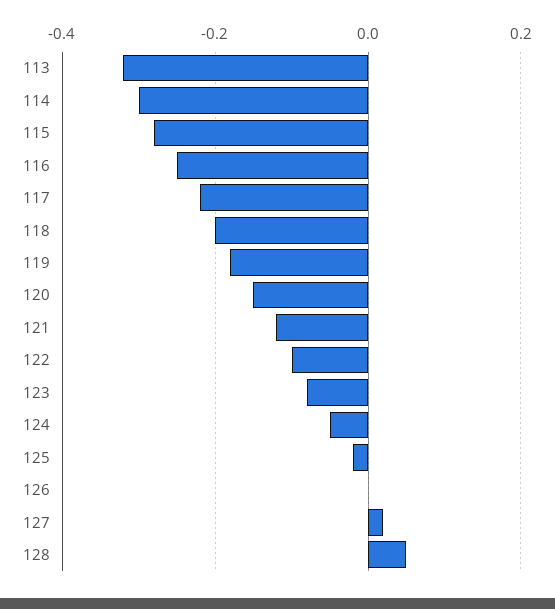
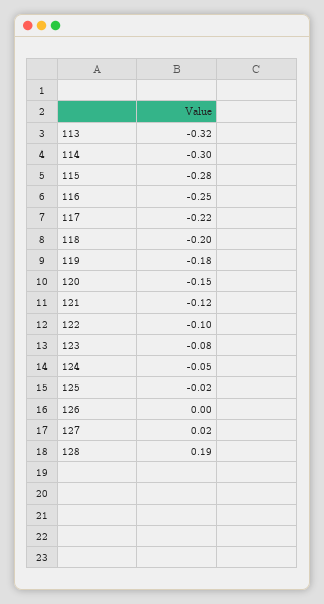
128: 0.05 -> 0.19

